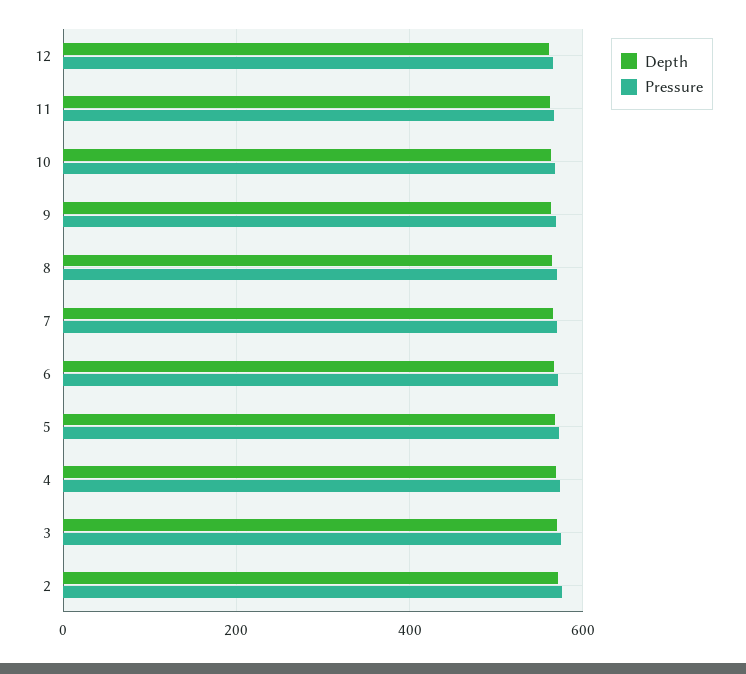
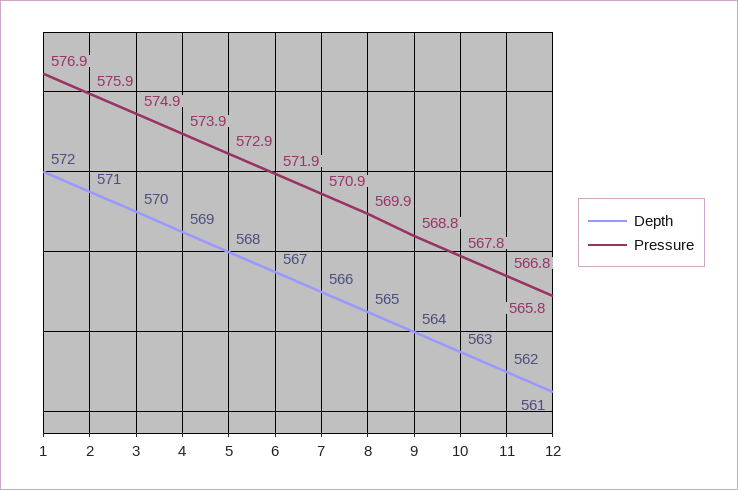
Depth, 1: none -> 572
Pressure, 1: none -> 576.9

